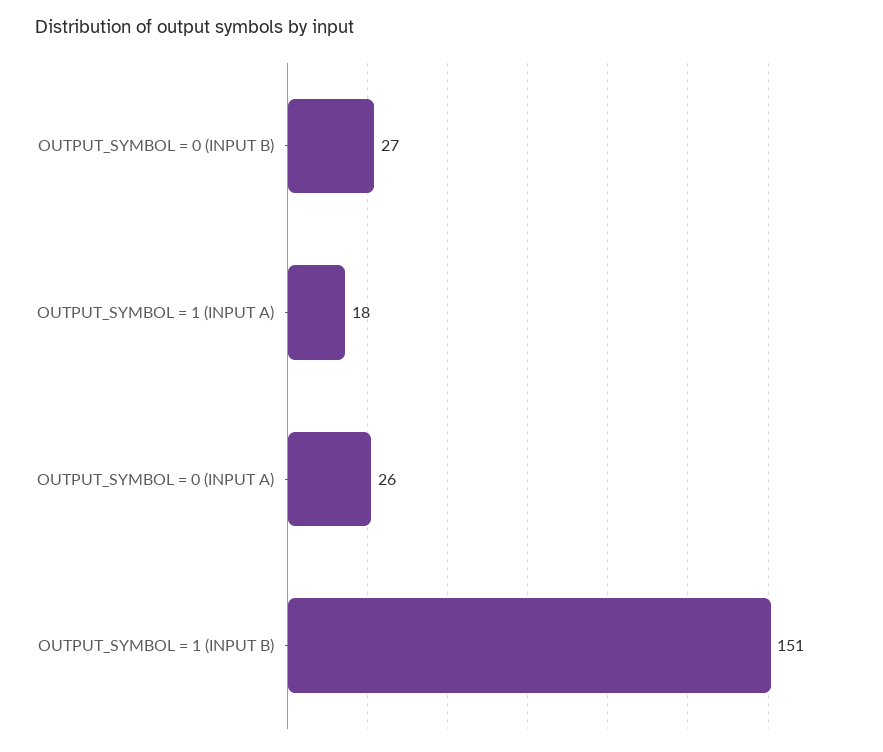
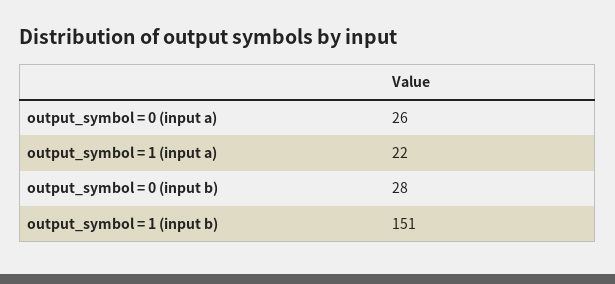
OUTPUT_SYMBOL = 0 (INPUT B): 27 -> 28
OUTPUT_SYMBOL = 1 (INPUT A): 18 -> 22

